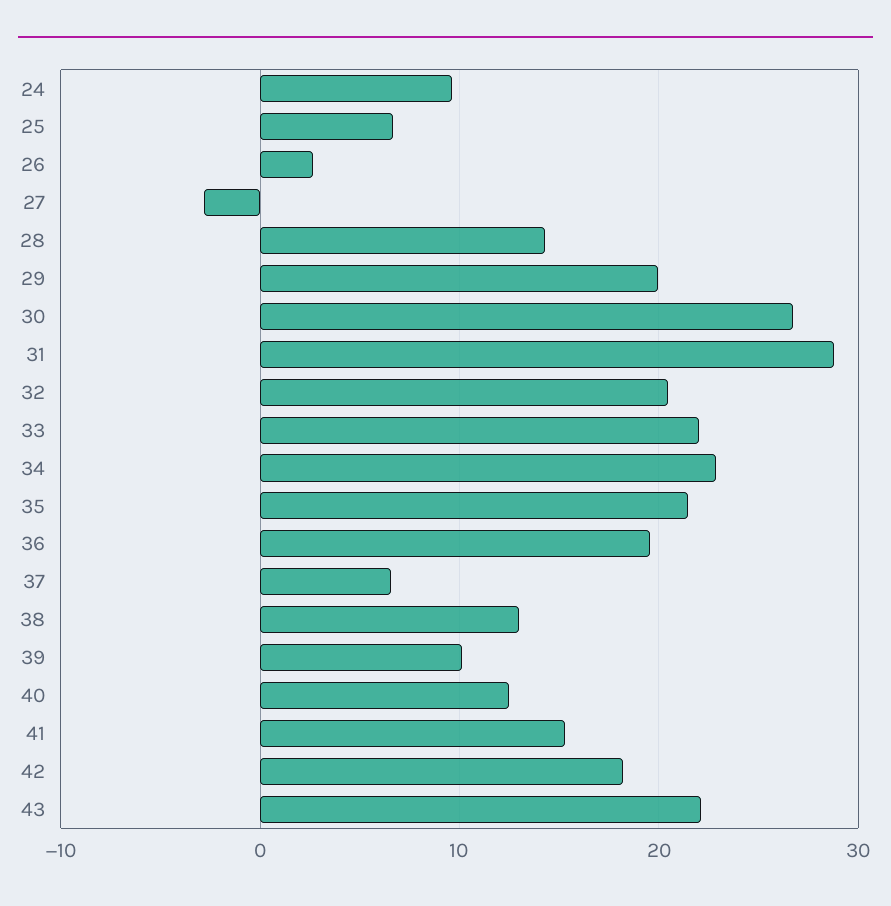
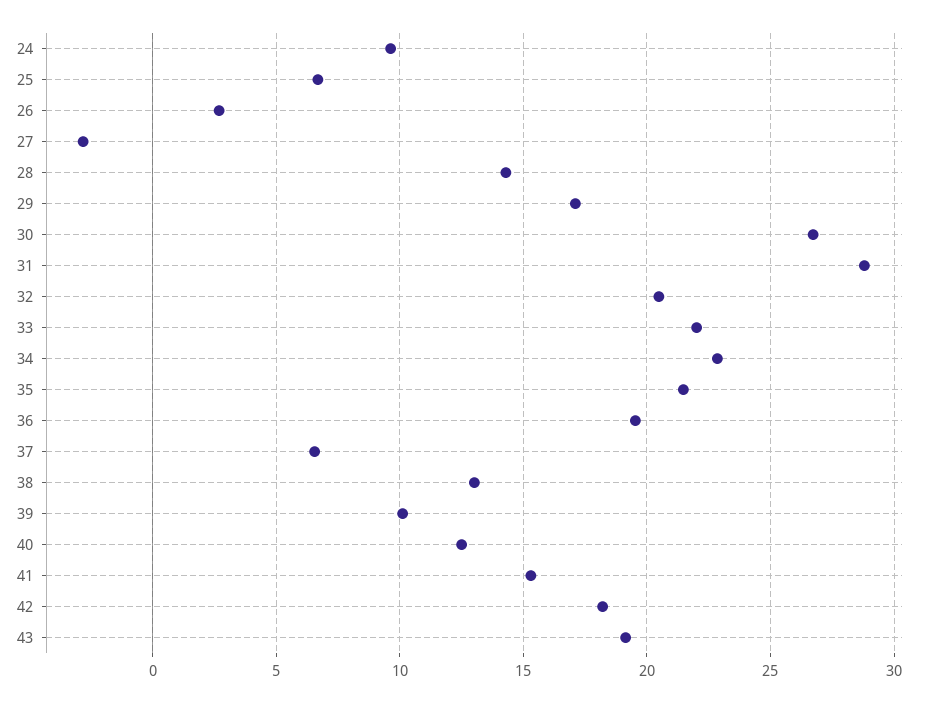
29: 20 -> 17
43: 22 -> 19

